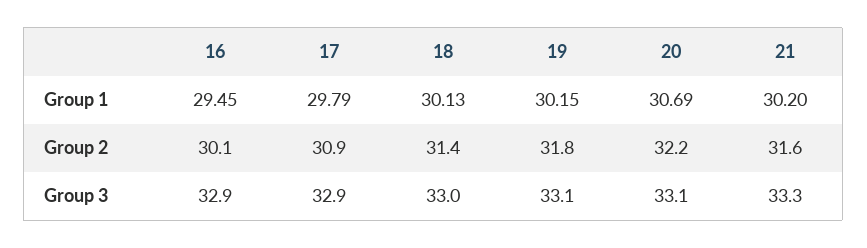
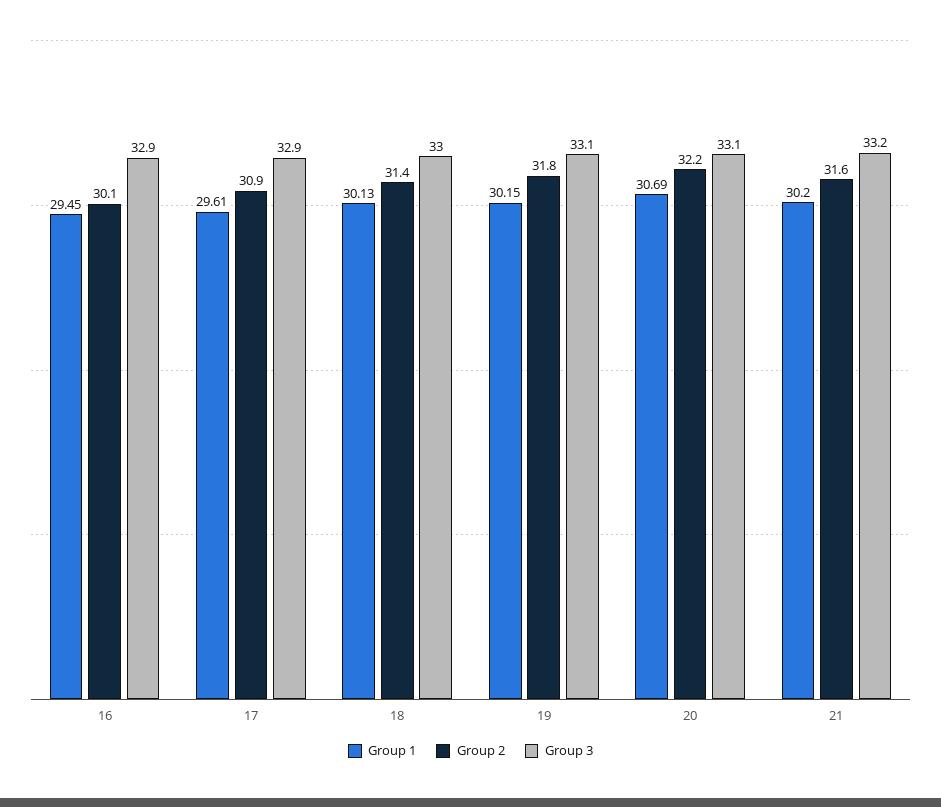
Group 1, 17: 29.79 -> 29.61
Group 3, 21: 33.3 -> 33.2

